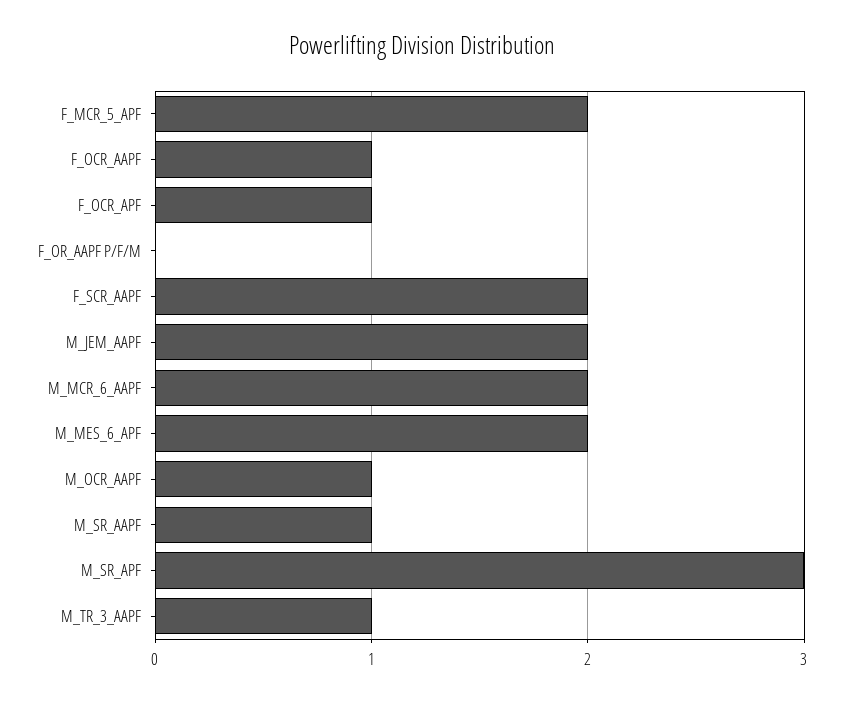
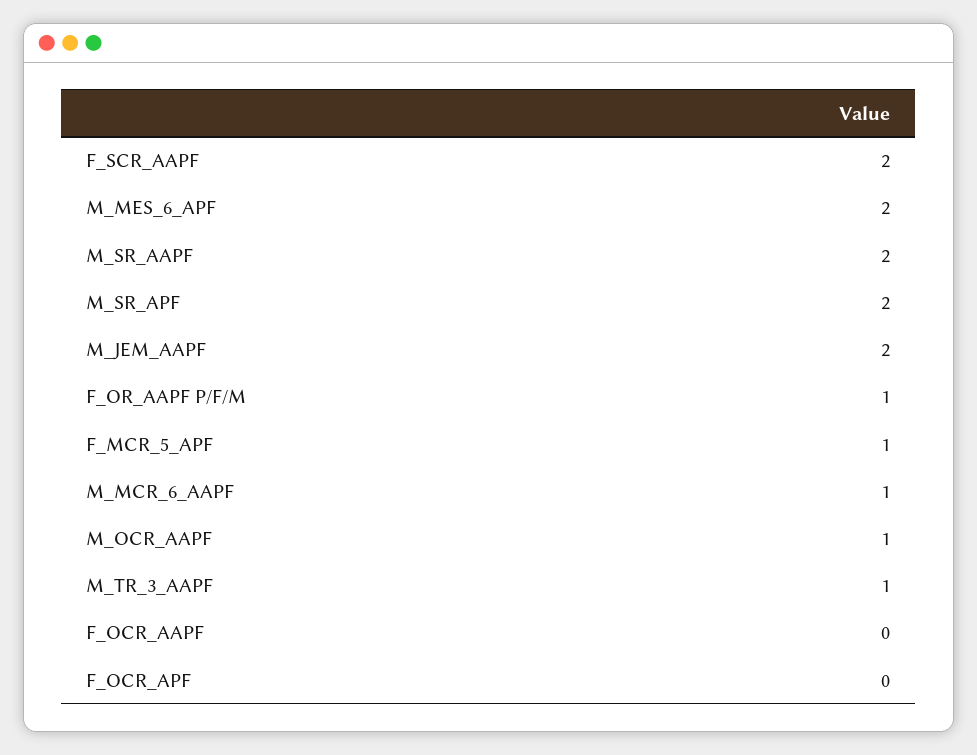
F_MCR_5_APF: 2 -> 1
F_OCR_AAPF: 1 -> 0
F_OCR_APF: 1 -> 0
F_OR_AAPF P/F/M: 0 -> 1
M_MCR_6_AAPF: 2 -> 1
M_SR_AAPF: 1 -> 2
M_SR_APF: 3 -> 2

